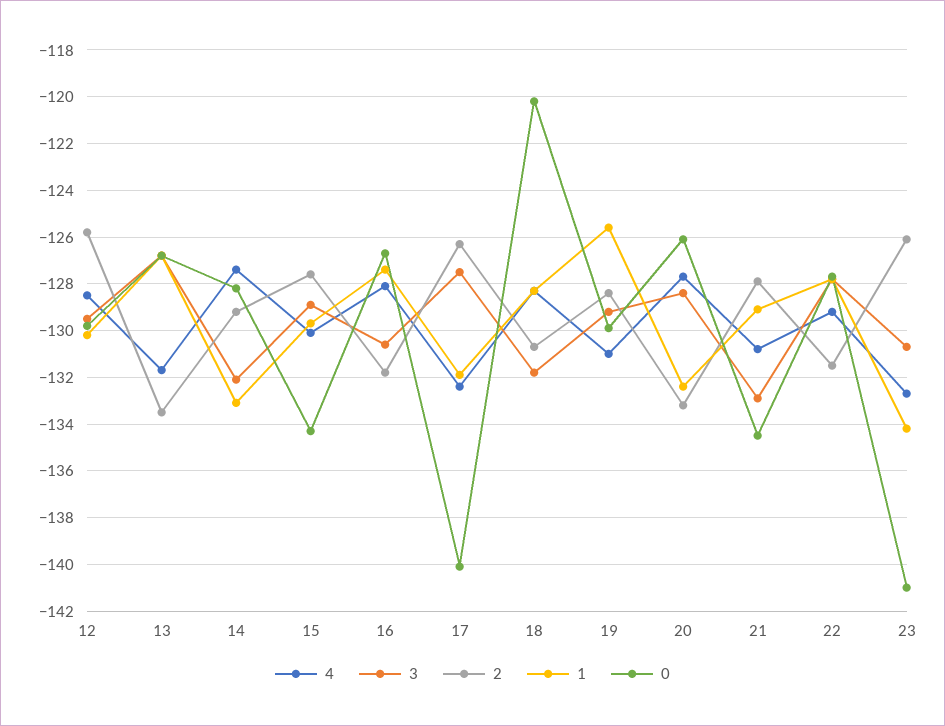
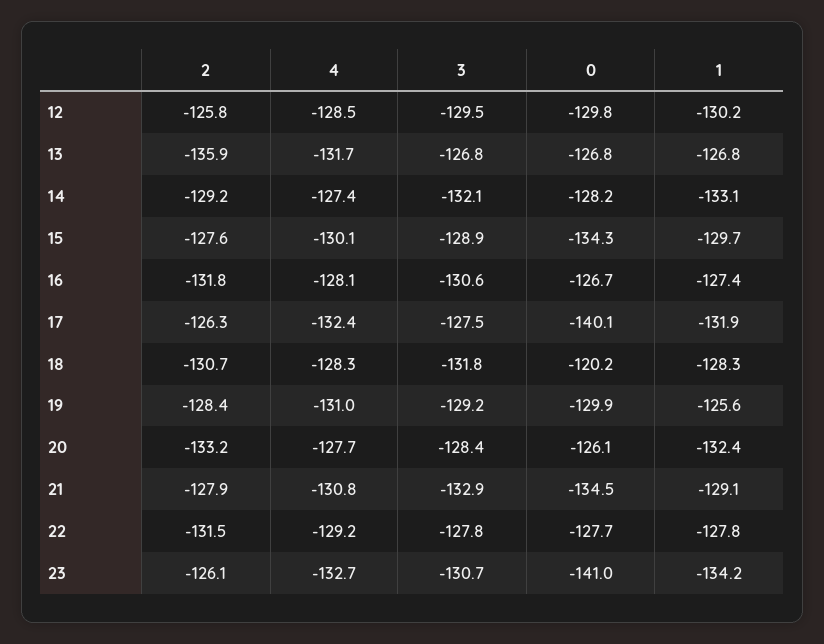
2, 13: -133.5 -> -135.9

